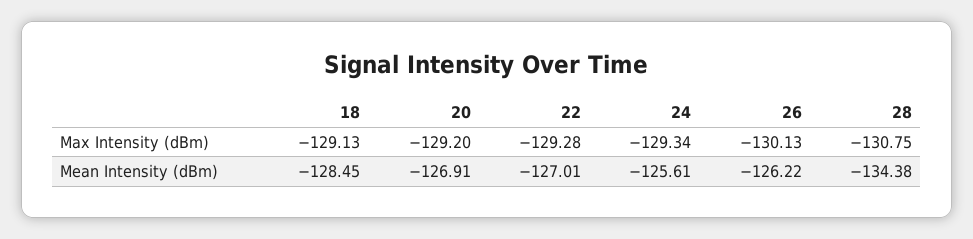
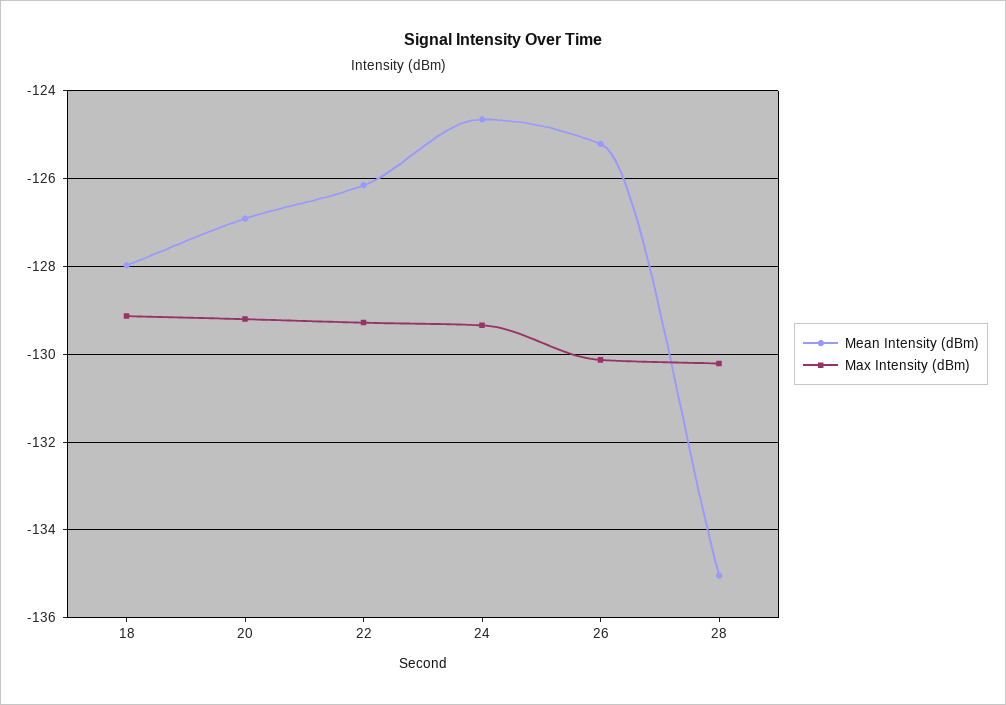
Max Intensity (dBm), 28: -130.75 -> -130.2
Mean Intensity (dBm), 18: -128.45 -> -128
Mean Intensity (dBm), 22: -127.01 -> -126.2
Mean Intensity (dBm), 24: -125.61 -> -124.6
Mean Intensity (dBm), 26: -126.22 -> -125.2
Mean Intensity (dBm), 28: -134.38 -> -135

